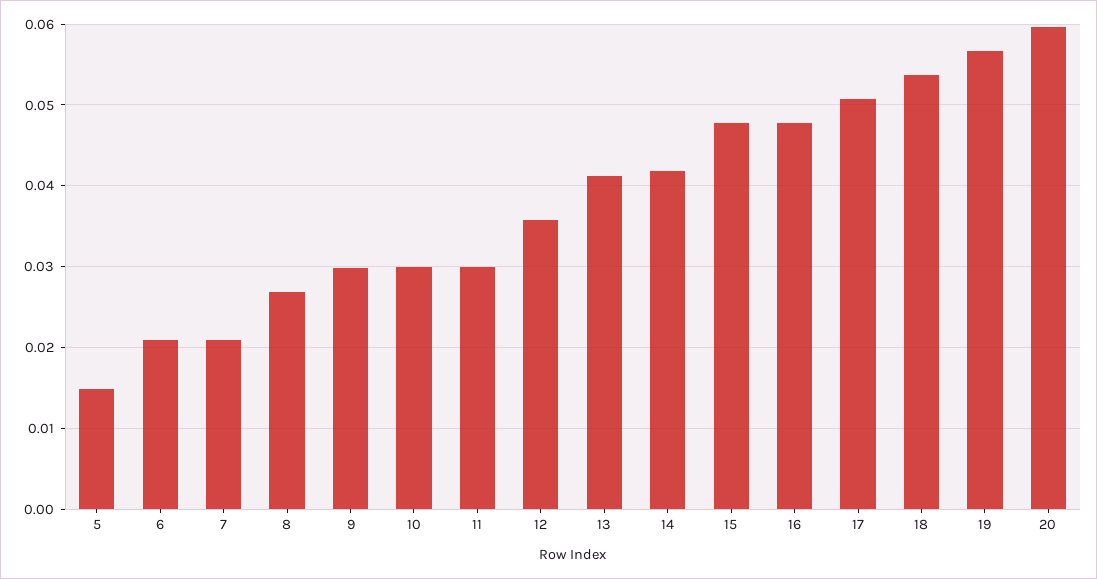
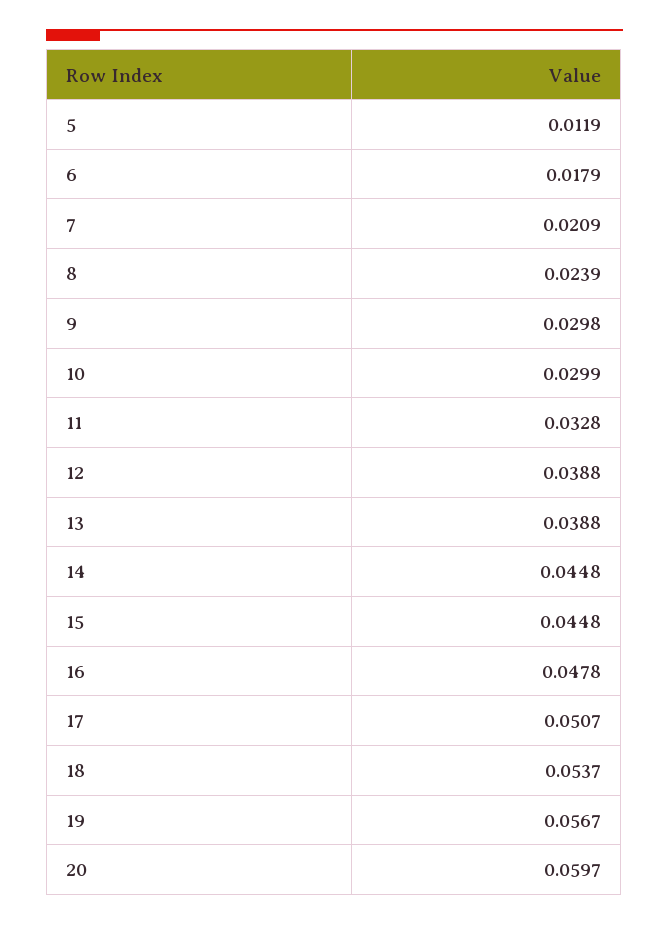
5: 0.015 -> 0.0119
6: 0.021 -> 0.0179
8: 0.027 -> 0.0239
11: 0.03 -> 0.0328
12: 0.036 -> 0.0388
13: 0.041 -> 0.0388
14: 0.042 -> 0.0448
15: 0.048 -> 0.0448

